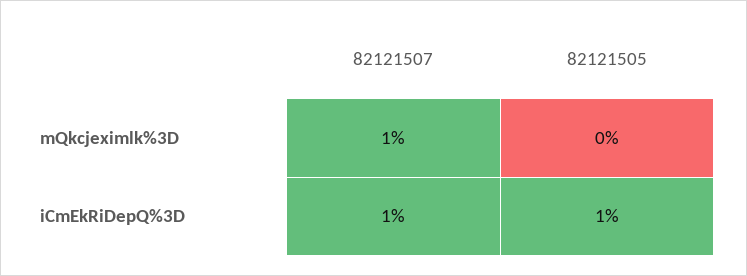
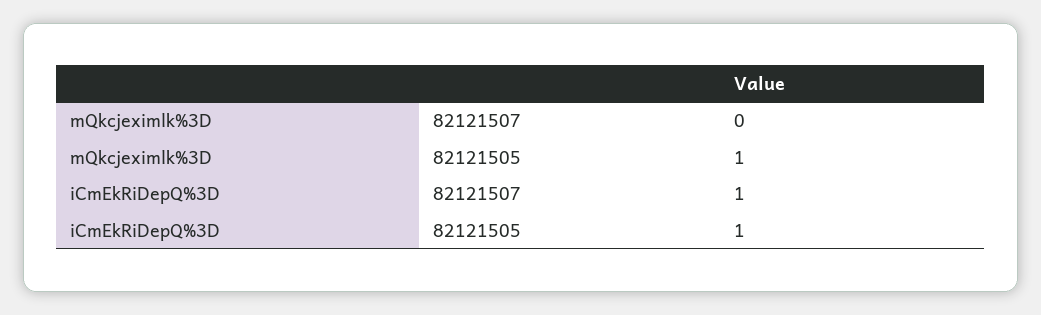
82121507, mQkcjeximlk%3D: 1 -> 0
82121505, mQkcjeximlk%3D: 0 -> 1

